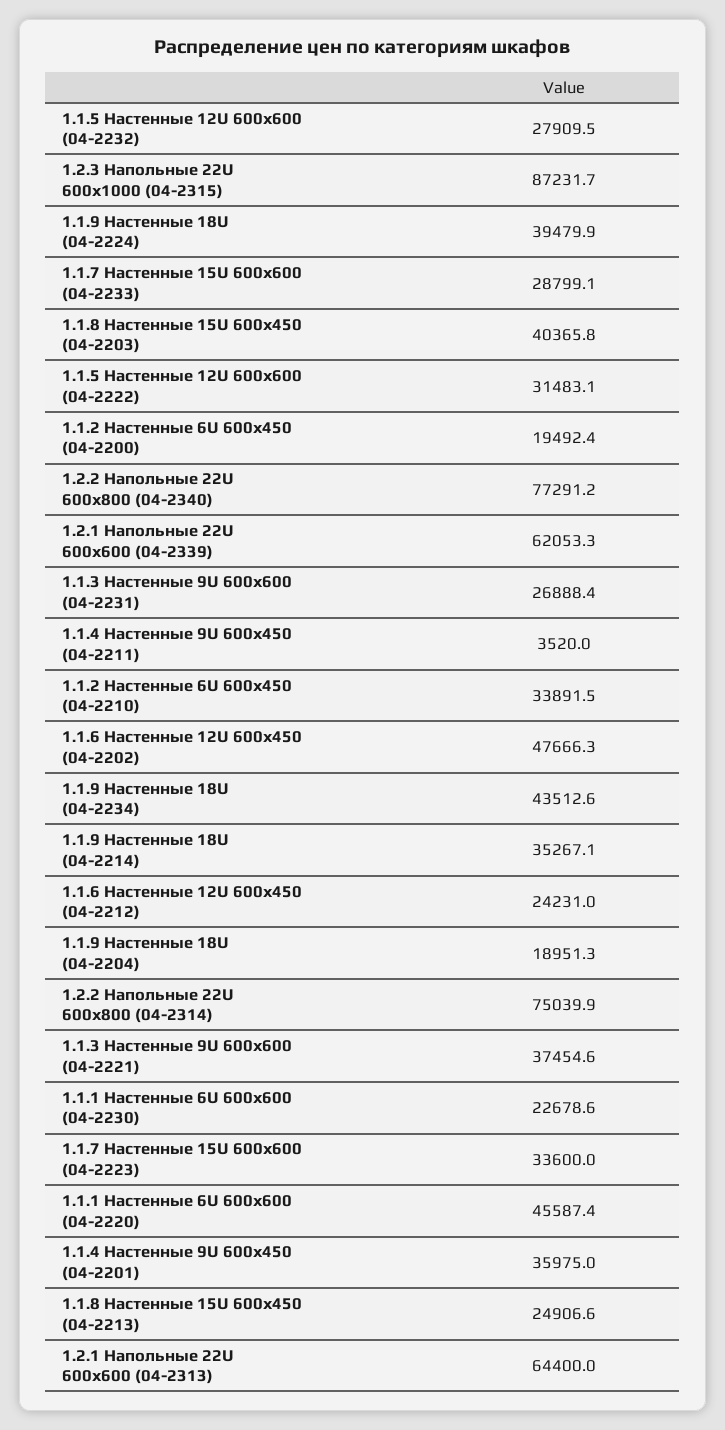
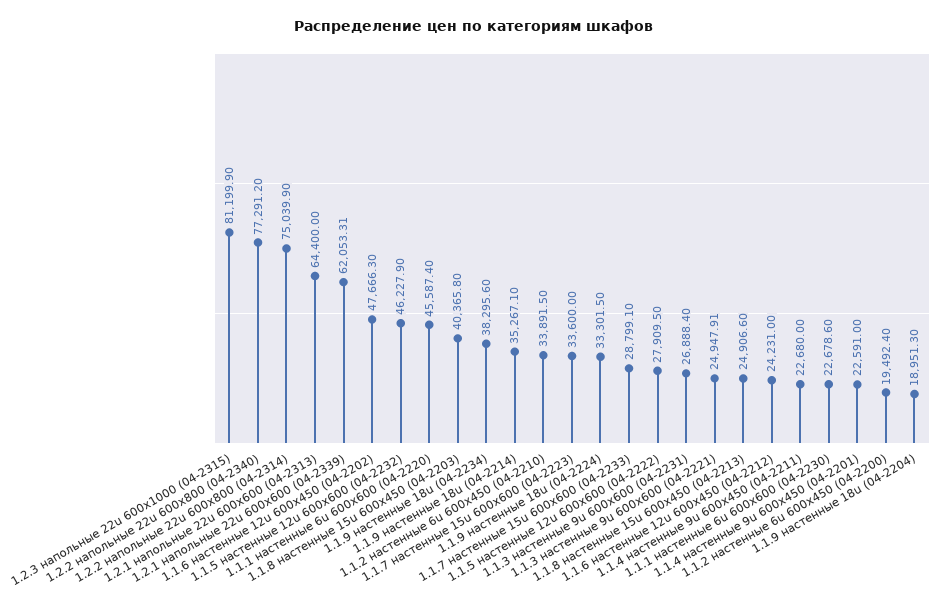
1.1.5 Настенные 12U 600х600 (04-2232): 27909.5 -> 46227.9
1.2.3 Напольные 22U 600x1000 (04-2315): 87231.7 -> 81199.9
1.1.9 Настенные 18U (04-2224): 39479.9 -> 33301.5
1.1.5 Настенные 12U 600х600 (04-2222): 31483.1 -> 27909.5
1.1.4 Настенные 9U 600х450 (04-2211): 3520 -> 22680
1.1.9 Настенные 18U (04-2234): 43512.6 -> 38295.6
1.1.3 Настенные 9U 600х600 (04-2221): 37454.6 -> 24947.91
1.1.4 Настенные 9U 600х450 (04-2201): 35975 -> 22591

